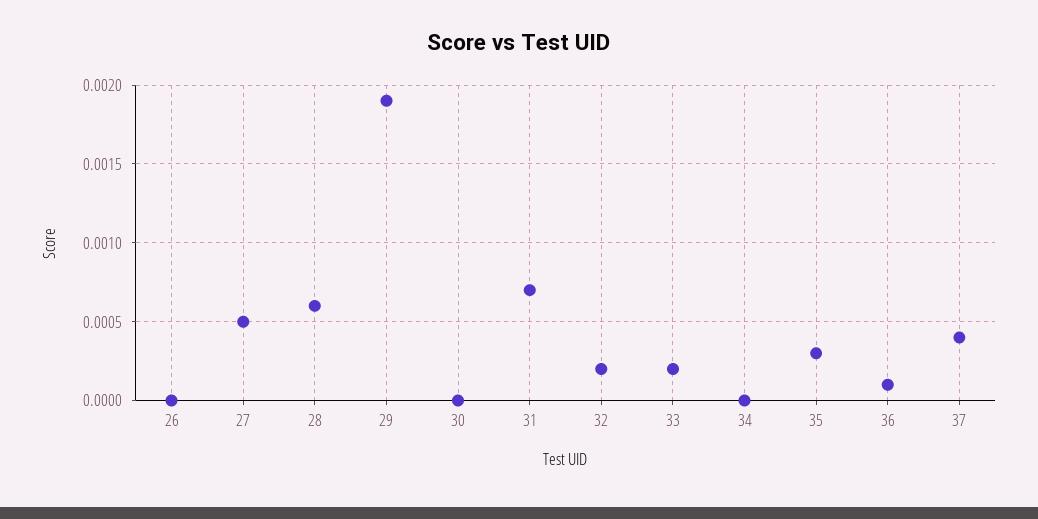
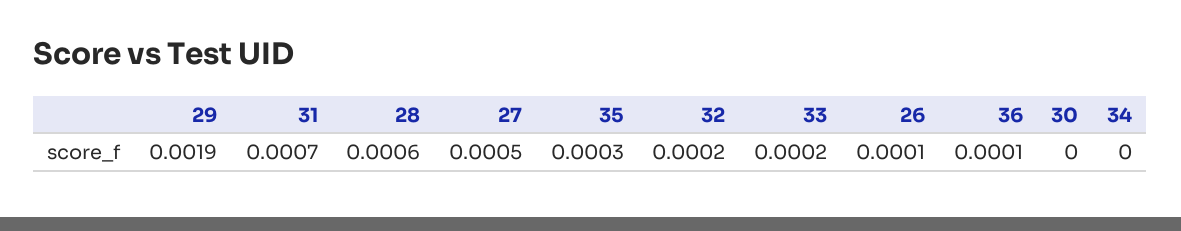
26: 0 -> 0.0001
37: 0.0004 -> none

